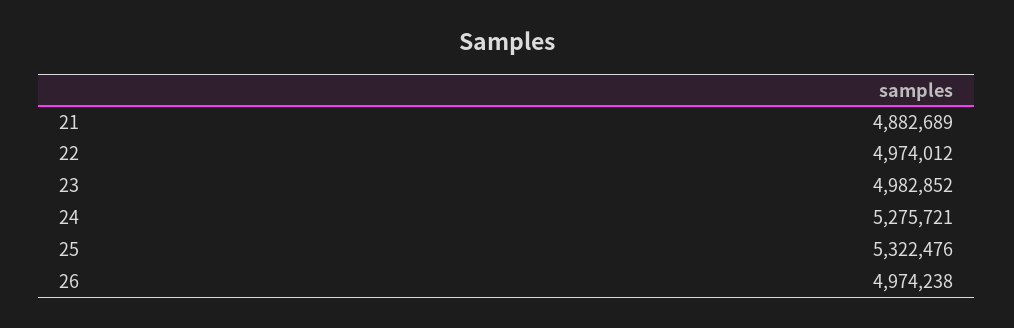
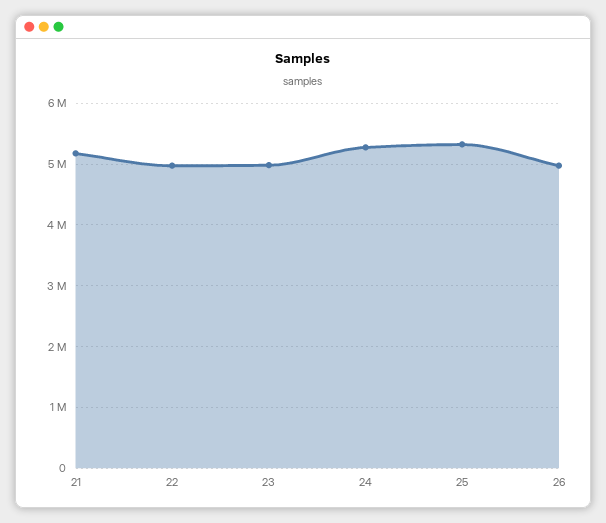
21: 4882689 -> 5200000

